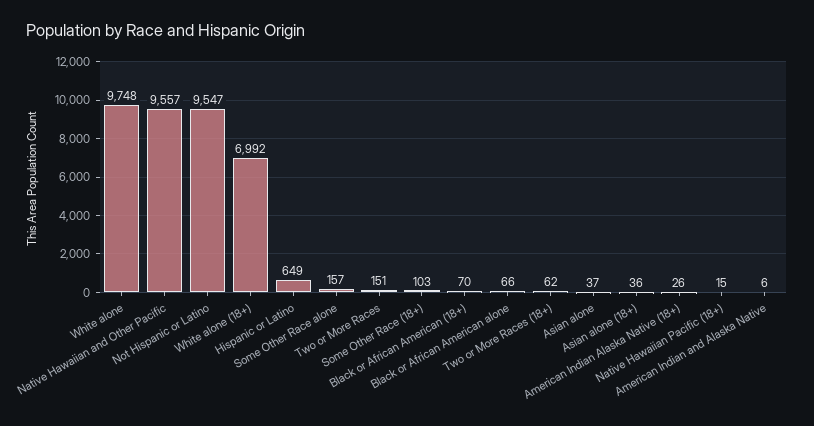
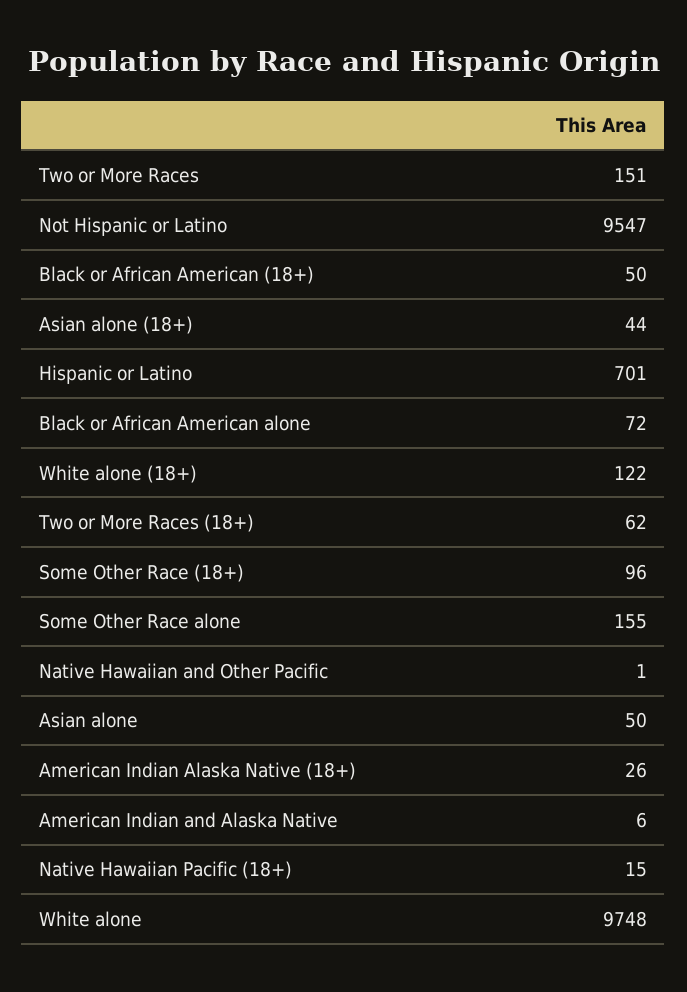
Native Hawaiian and Other Pacific: 9557 -> 1
White alone (18+): 6992 -> 122
Hispanic or Latino: 649 -> 701
Some Other Race alone: 157 -> 155
Some Other Race (18+): 103 -> 96
Black or African American (18+): 70 -> 50
Black or African American alone: 66 -> 72
Asian alone: 37 -> 50
Asian alone (18+): 36 -> 44

